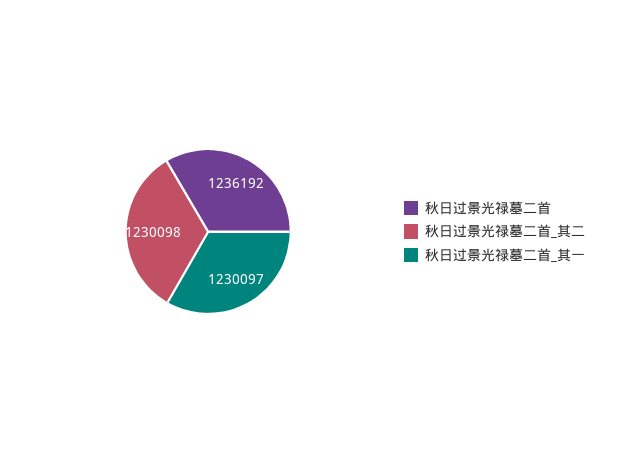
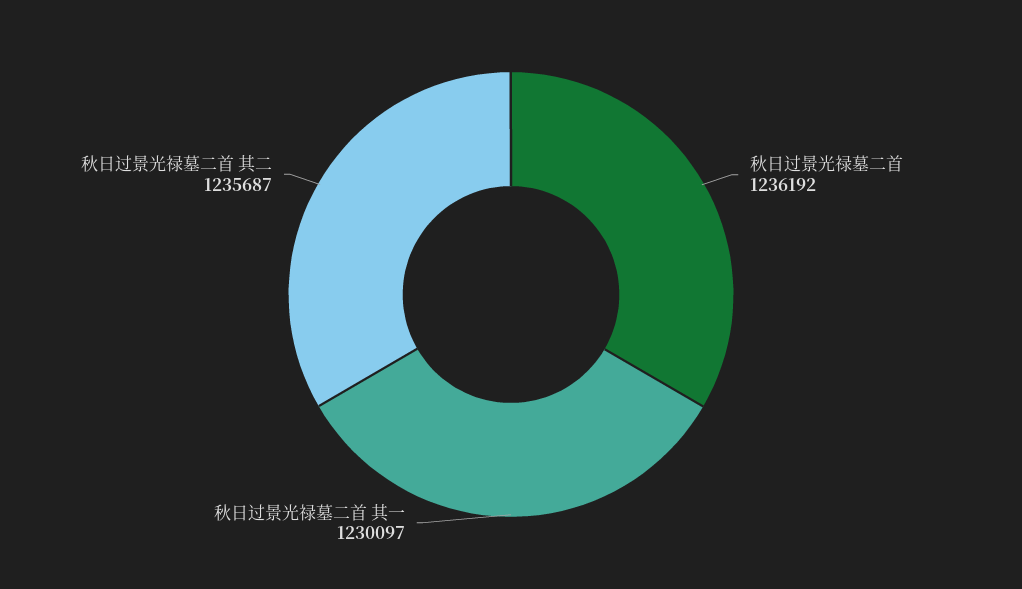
秋日过景光禄墓二首_其二: 1230098 -> 1235687

